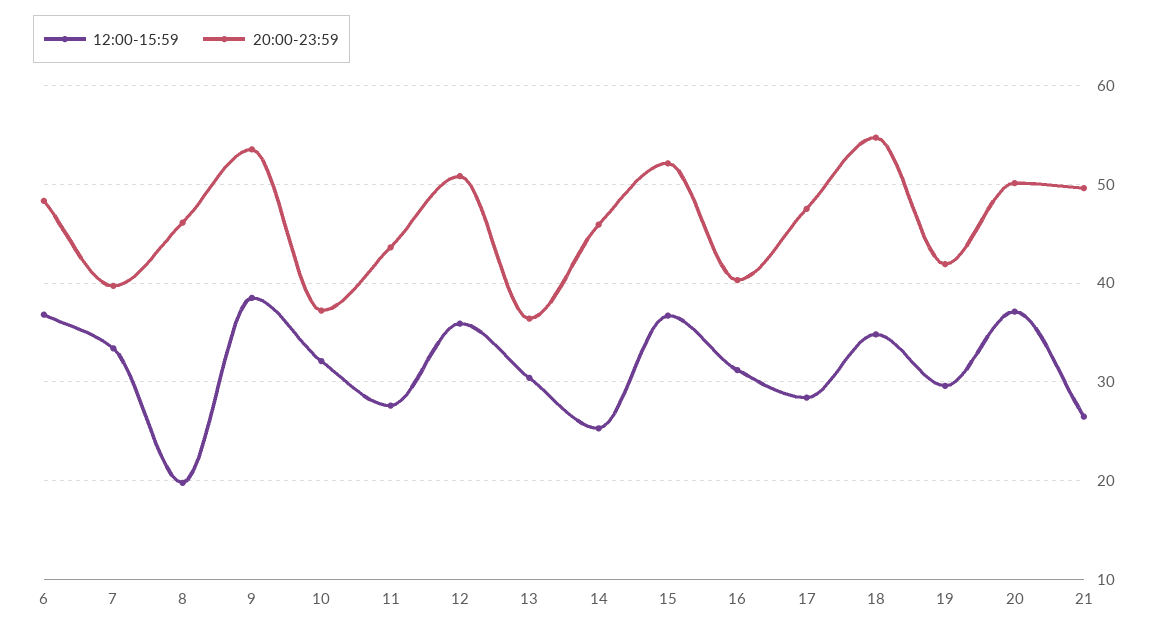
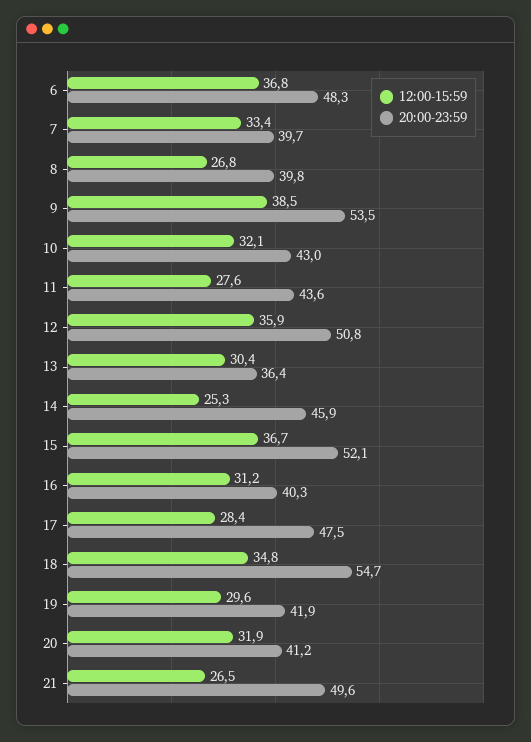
12:00-15:59, 8: 20 -> 26.8
20:00-23:59, 8: 46 -> 39.8
20:00-23:59, 10: 37 -> 43
12:00-15:59, 20: 37 -> 31.9
20:00-23:59, 20: 50 -> 41.2

